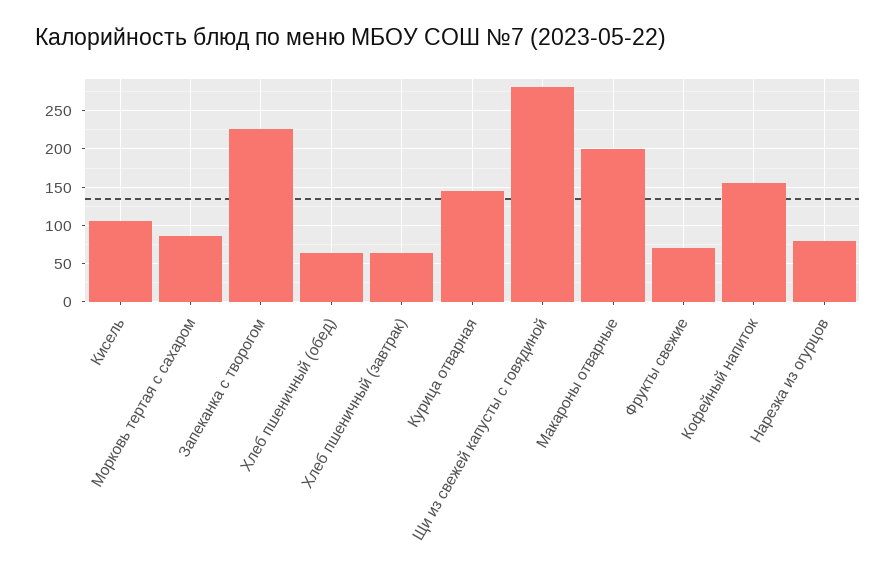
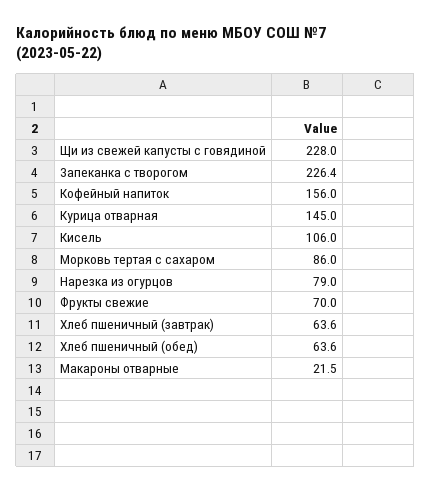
Щи из свежей капусты с говядиной: 280 -> 228
Макароны отварные: 200 -> 21.5

